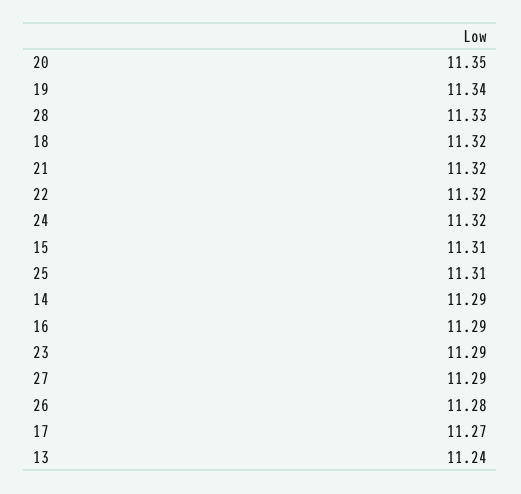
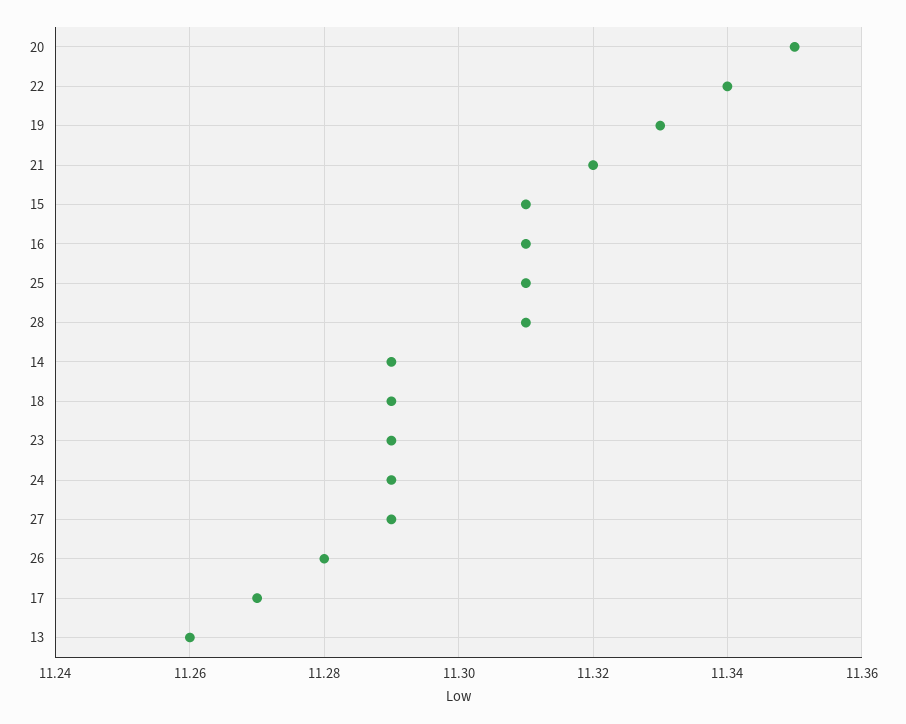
19: 11.34 -> 11.33
28: 11.33 -> 11.31
18: 11.32 -> 11.29
22: 11.32 -> 11.34
24: 11.32 -> 11.29
16: 11.29 -> 11.31
13: 11.24 -> 11.26

